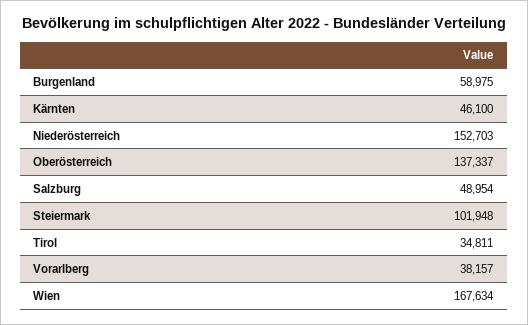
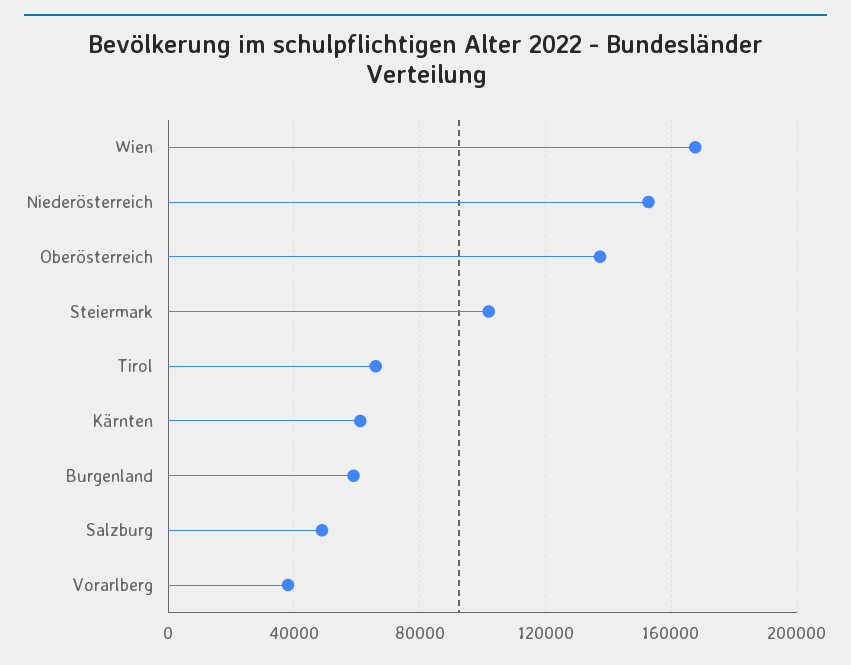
Kärnten: 46100 -> 60000
Tirol: 34811 -> 65000

